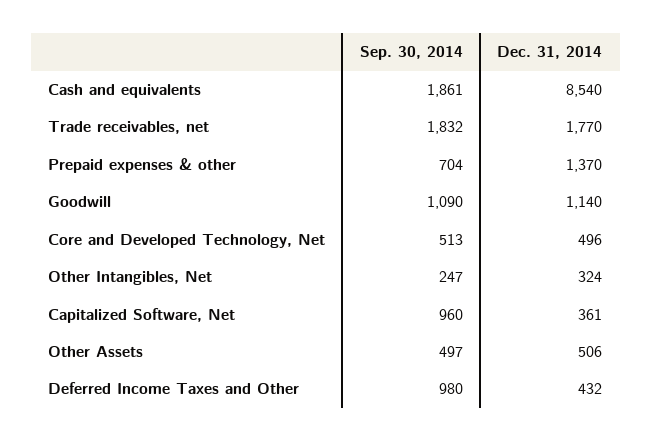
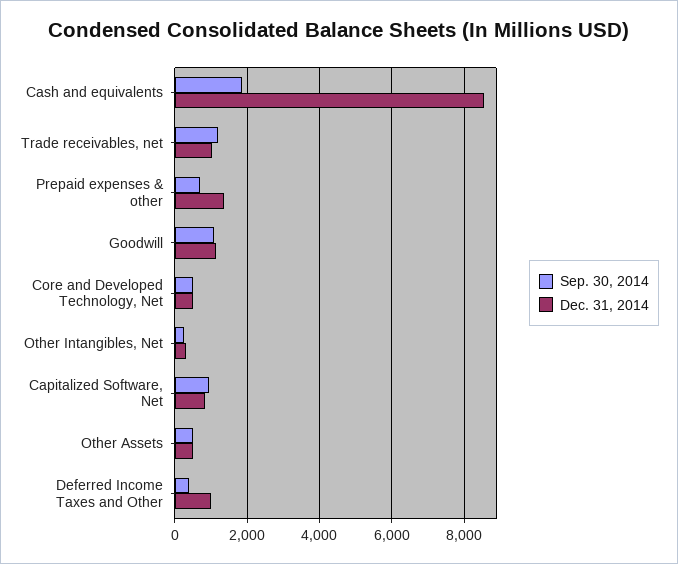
Sep. 30, 2014, Trade receivables, net: 1832 -> 1200
Dec. 31, 2014, Trade receivables, net: 1770 -> 1000
Dec. 31, 2014, Capitalized Software, Net: 361 -> 800
Sep. 30, 2014, Deferred Income Taxes and Other: 980 -> 400
Dec. 31, 2014, Deferred Income Taxes and Other: 432 -> 1000

